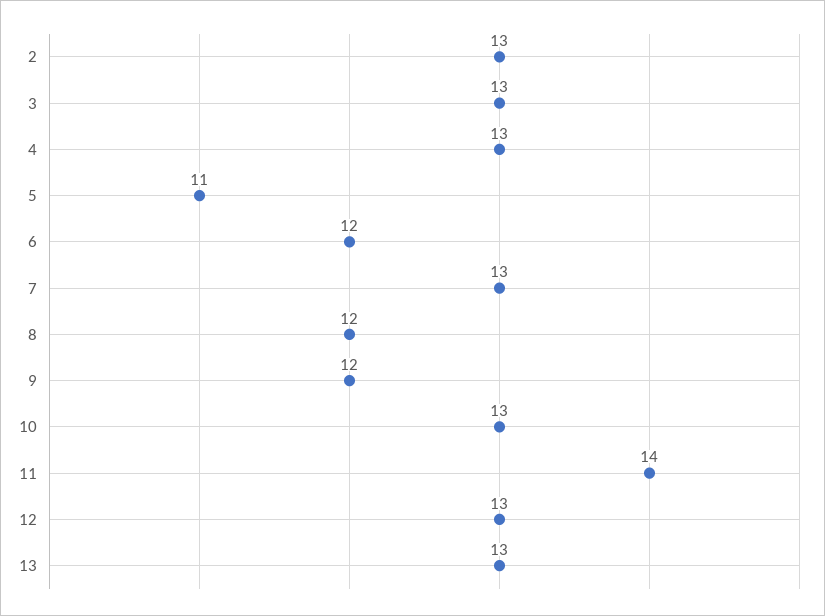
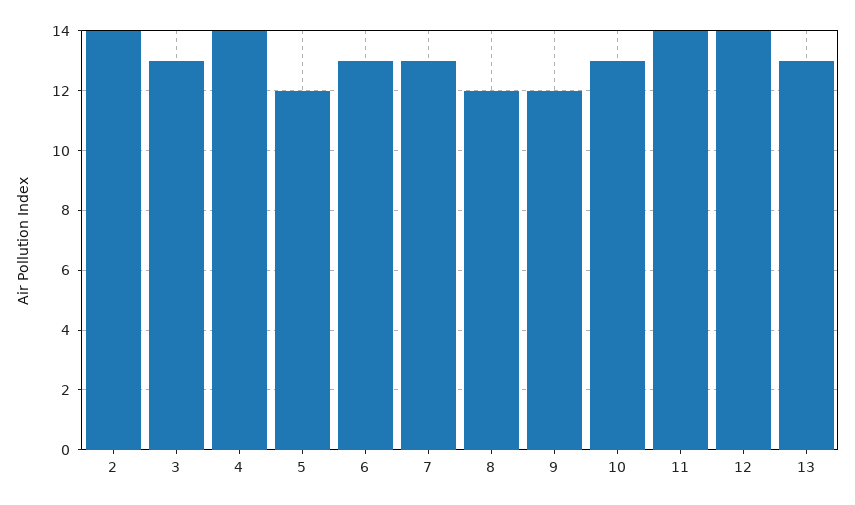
2: 13 -> 14
4: 13 -> 14
5: 11 -> 12
6: 12 -> 13
12: 13 -> 14

